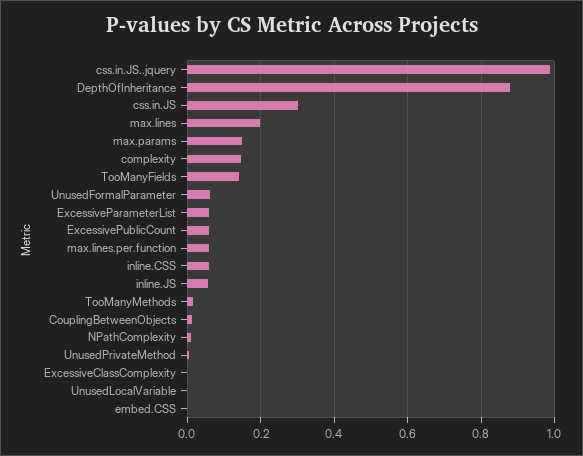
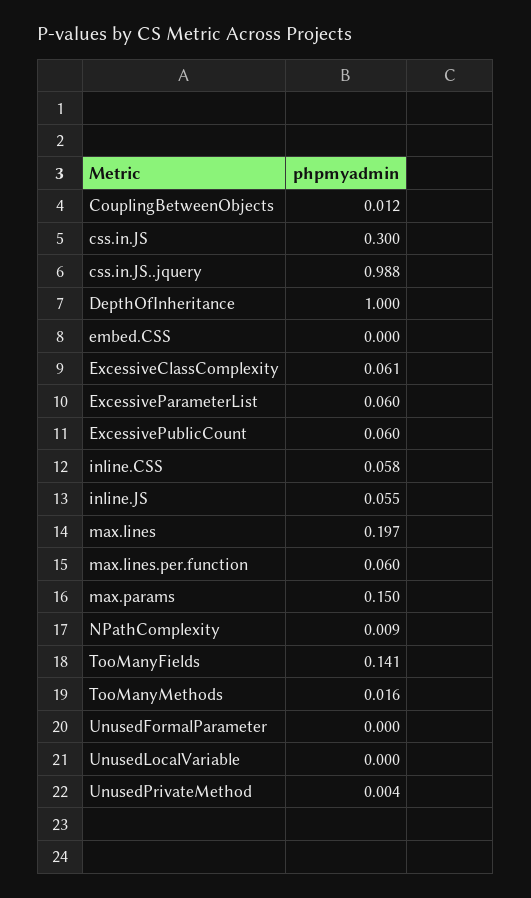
DepthOfInheritance: 0.88 -> 1
complexity: 0.14 -> none
UnusedFormalParameter: 0.06 -> 0
ExcessiveClassComplexity: 0 -> 0.061

